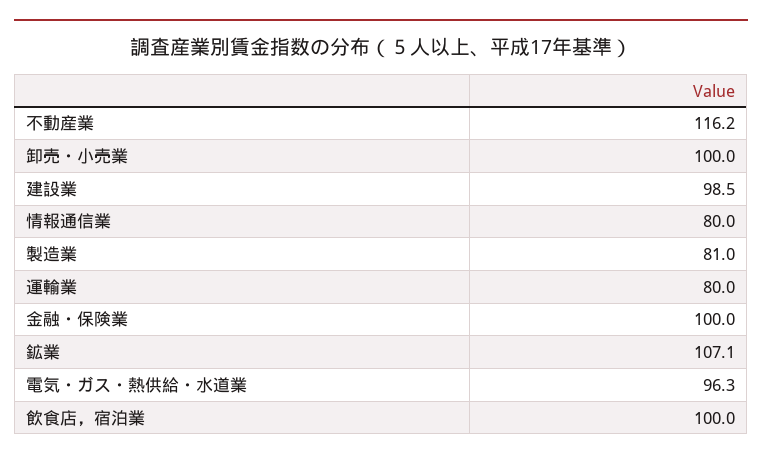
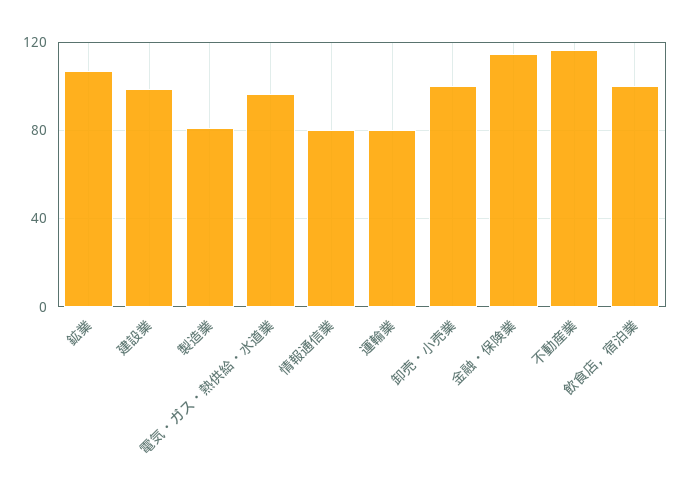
金融・保険業: 100 -> 115

